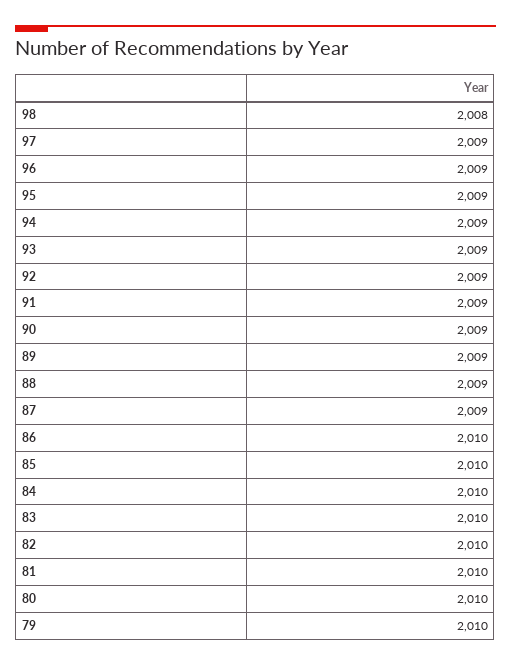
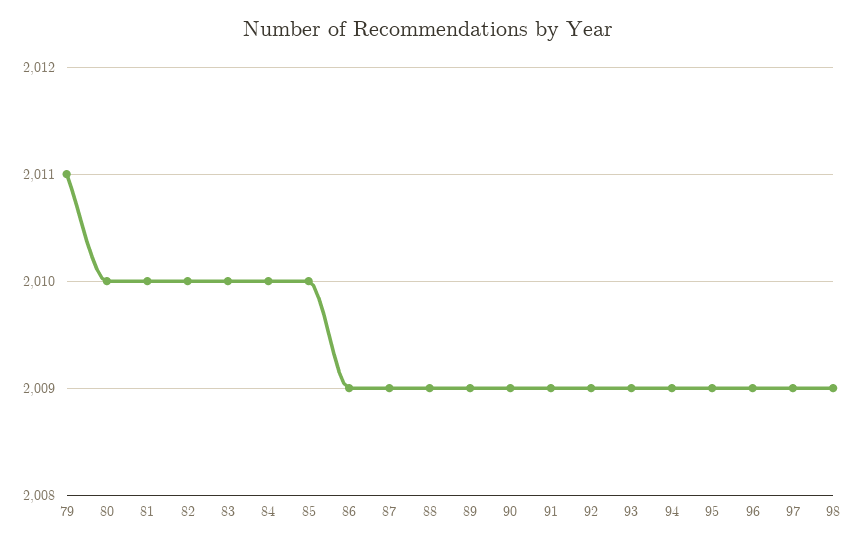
98: 2008 -> 2009
86: 2010 -> 2009
79: 2010 -> 2011

